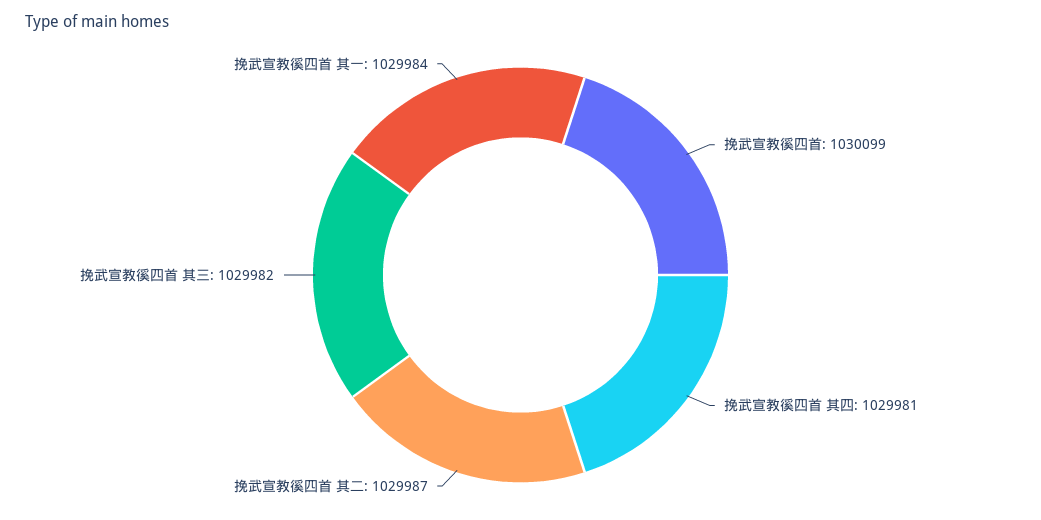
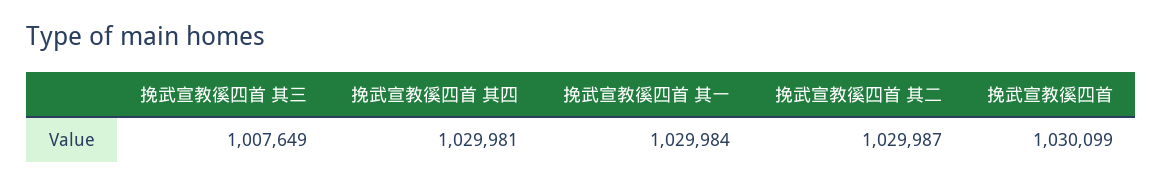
挽武宣教徯四首 其三: 1029982 -> 1007649

